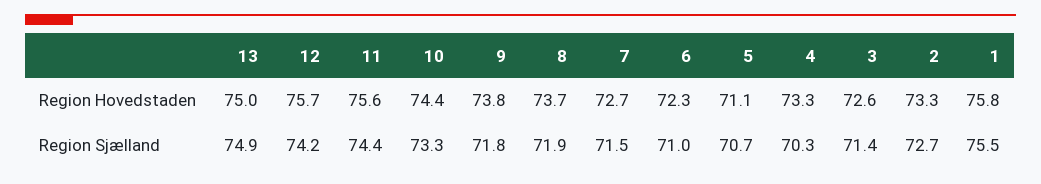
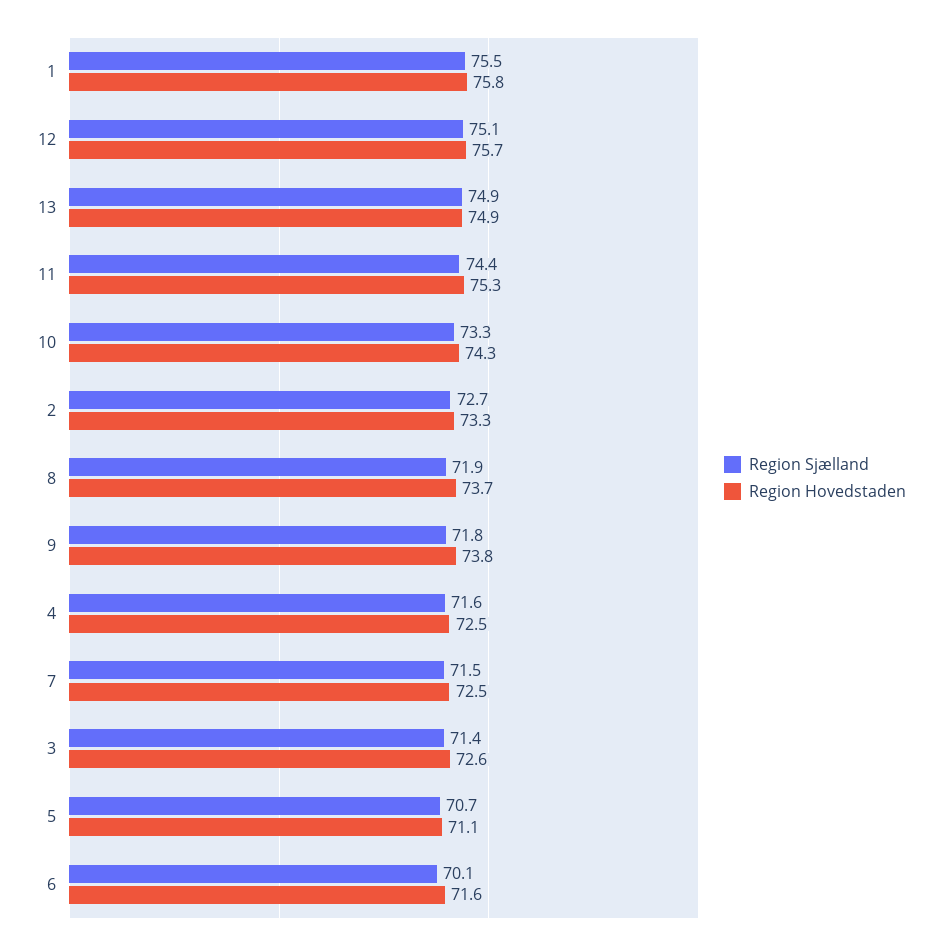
Region Hovedstaden, 13: 75 -> 74.9
Region Hovedstaden, 11: 75.6 -> 75.3
Region Hovedstaden, 10: 74.4 -> 74.3
Region Hovedstaden, 7: 72.7 -> 72.5
Region Hovedstaden, 6: 72.3 -> 71.6
Region Hovedstaden, 4: 73.3 -> 72.5
Region Sjælland, 12: 74.2 -> 75.1
Region Sjælland, 6: 71 -> 70.1
Region Sjælland, 4: 70.3 -> 71.6

